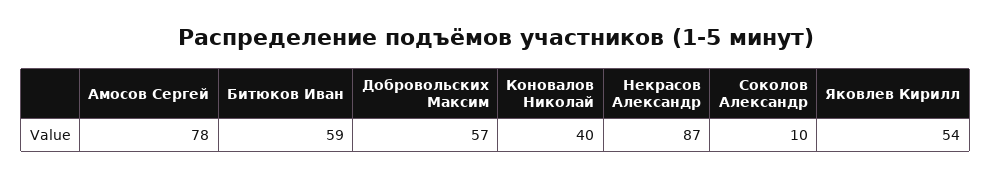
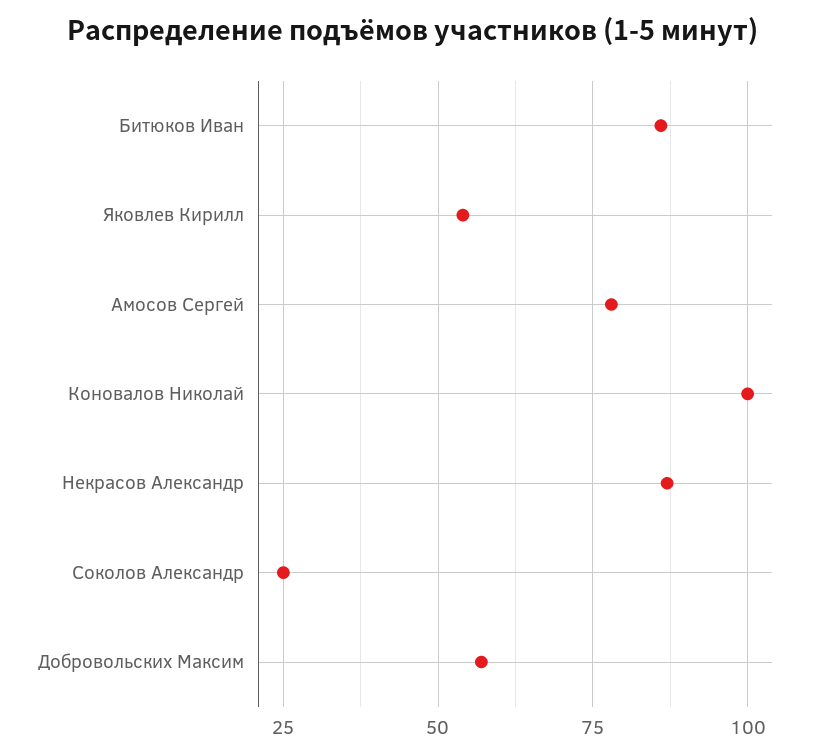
Битюков Иван: 59 -> 85
Коновалов Николай: 40 -> 100
Соколов Александр: 10 -> 25

